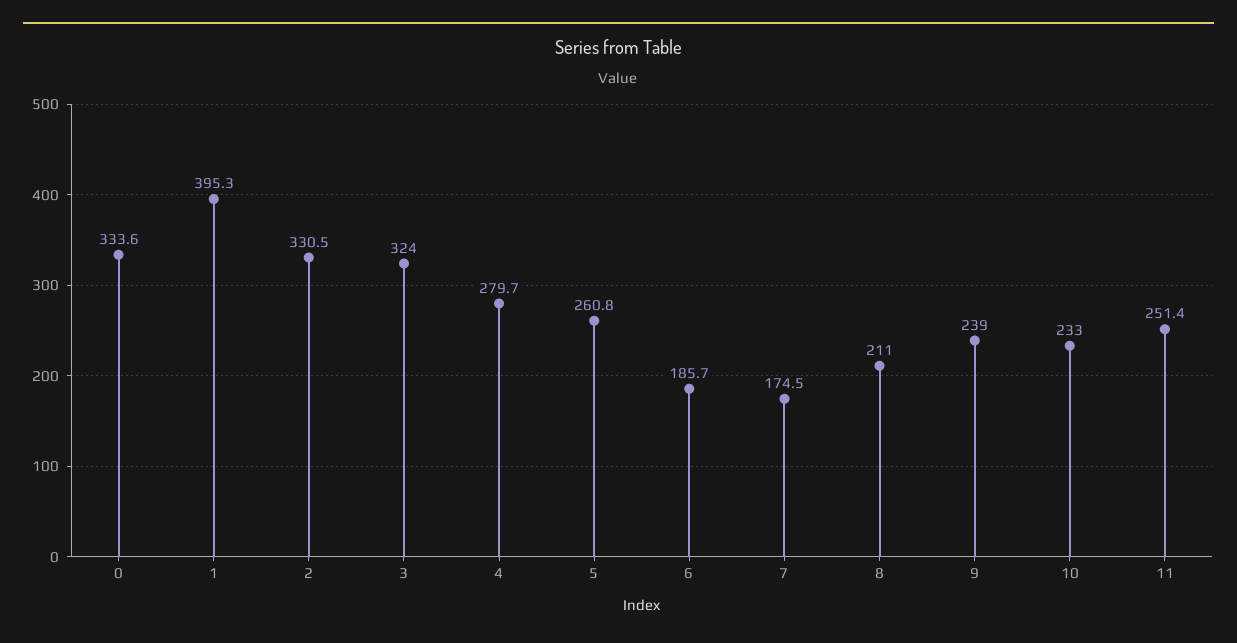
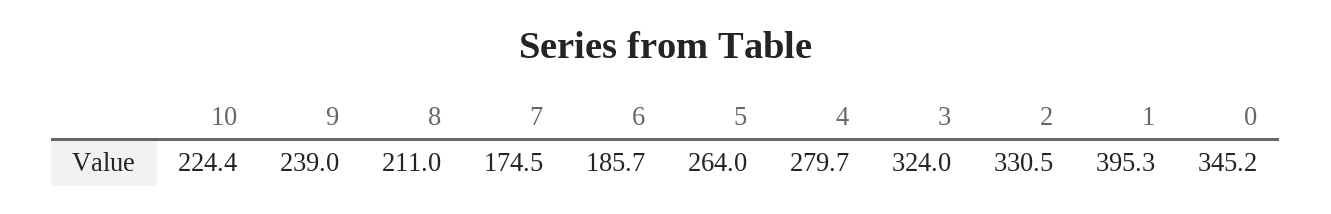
0: 333.6 -> 345.2
5: 260.8 -> 264
10: 233 -> 224.4
11: 251.4 -> none

